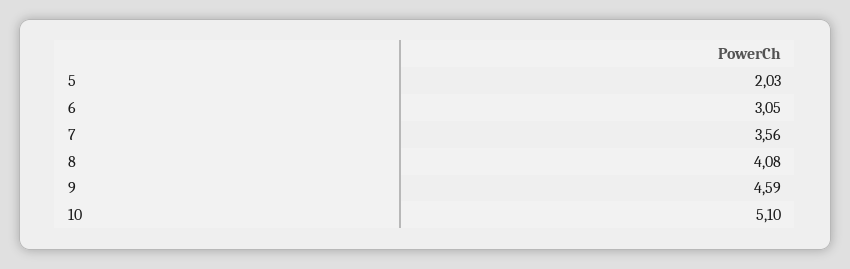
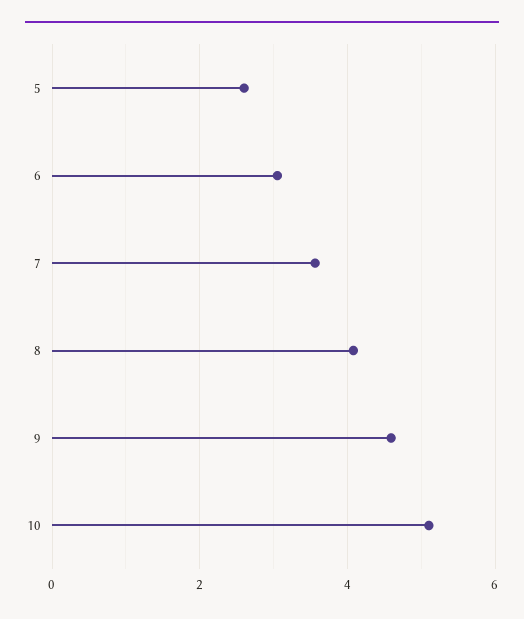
5: 2.03 -> 2.6

